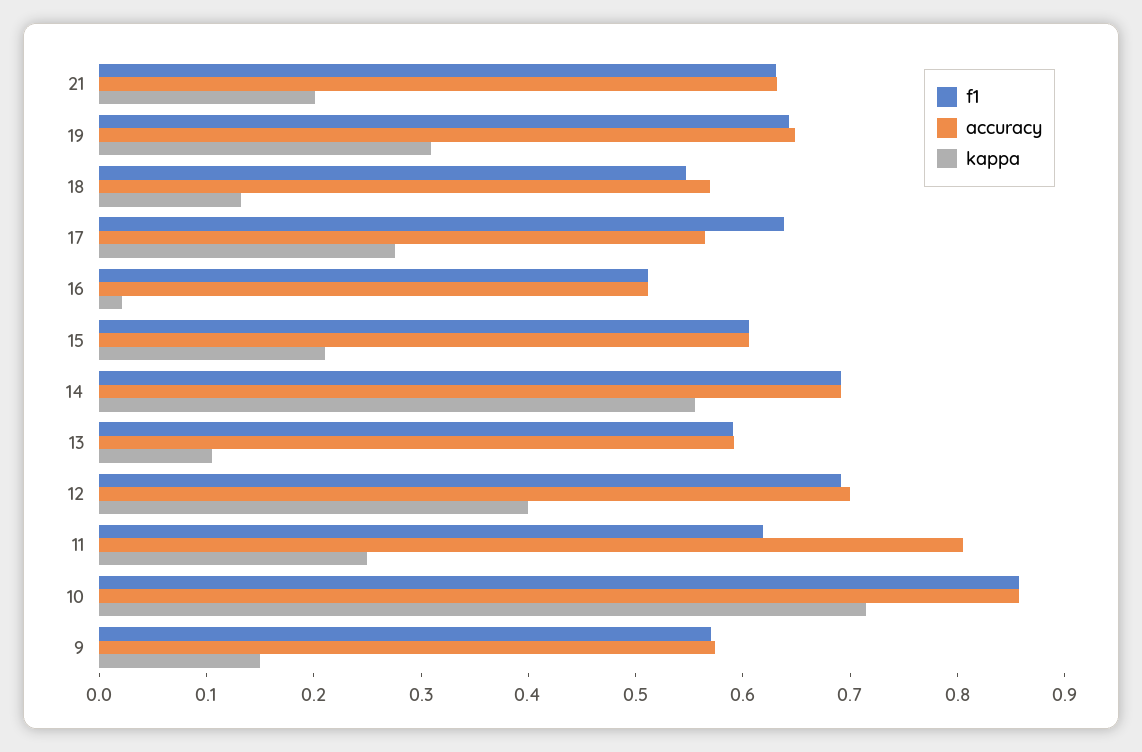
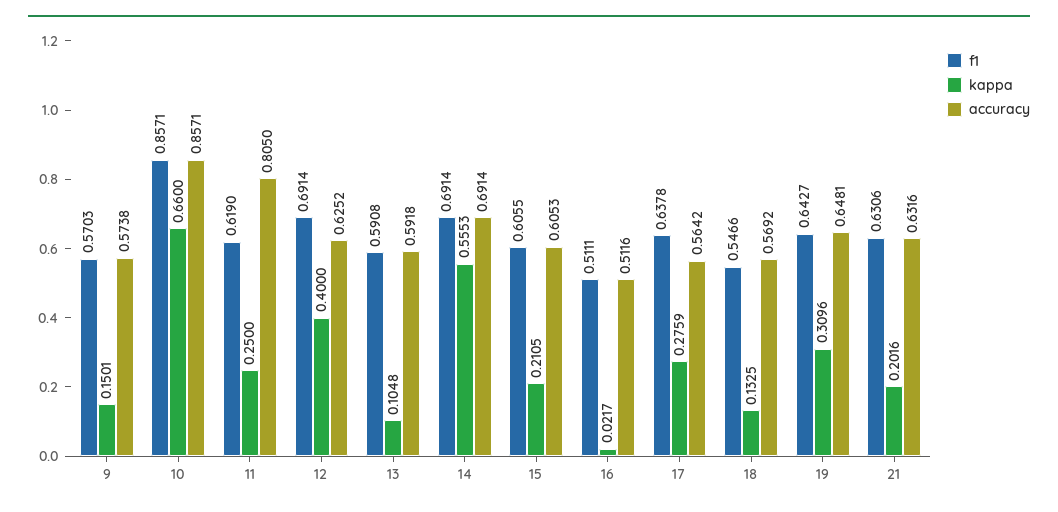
accuracy, 12: 0.7 -> 0.6252
kappa, 10: 0.72 -> 0.66

